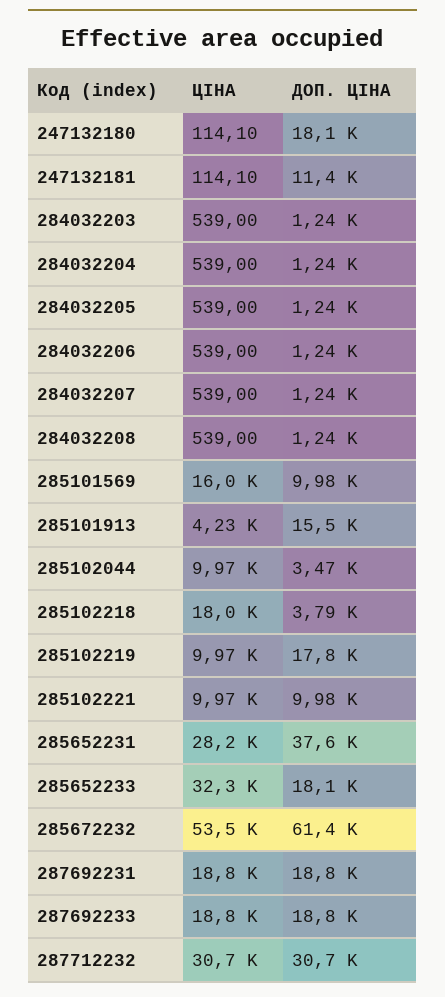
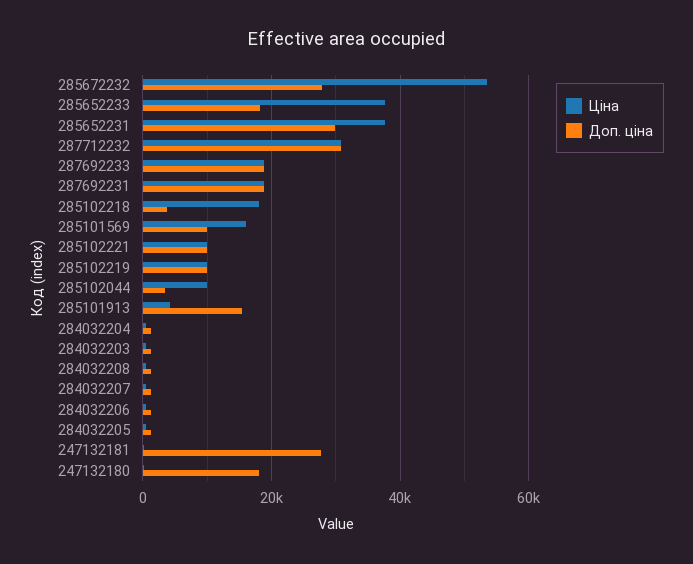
ДОП. ЦІНА, 247132181: 11400 -> 28000
ДОП. ЦІНА, 285102219: 17800 -> 10000
ЦІНА, 285652231: 28200 -> 38000
ДОП. ЦІНА, 285652231: 37600 -> 30000
ЦІНА, 285652233: 32300 -> 38000
ДОП. ЦІНА, 285672232: 61400 -> 28000

